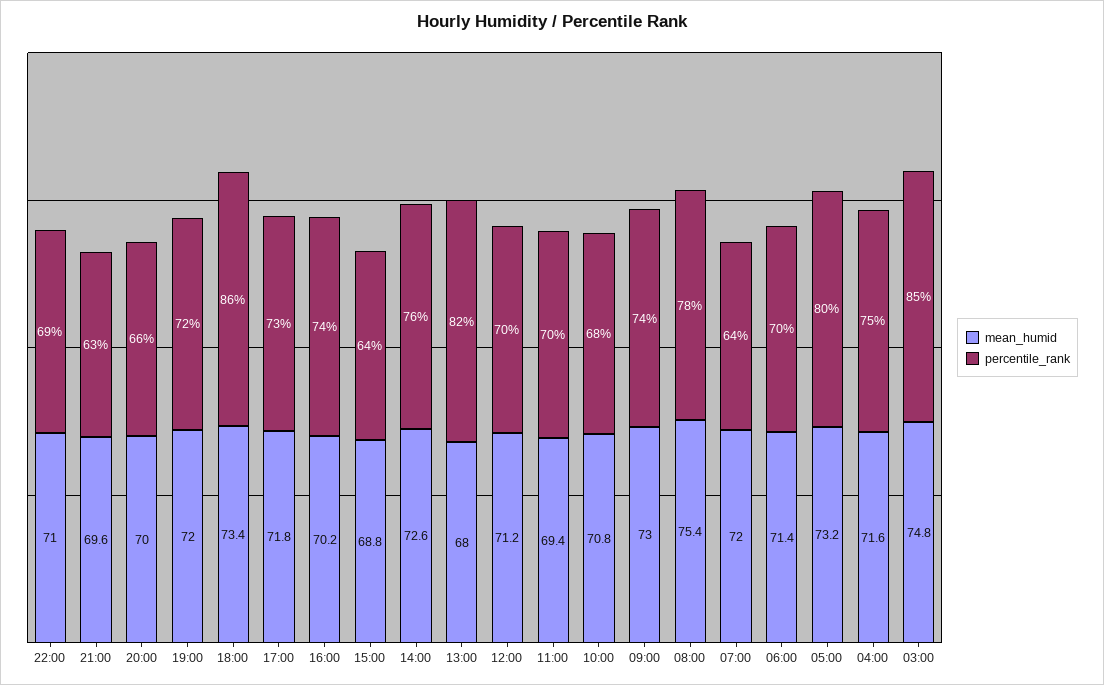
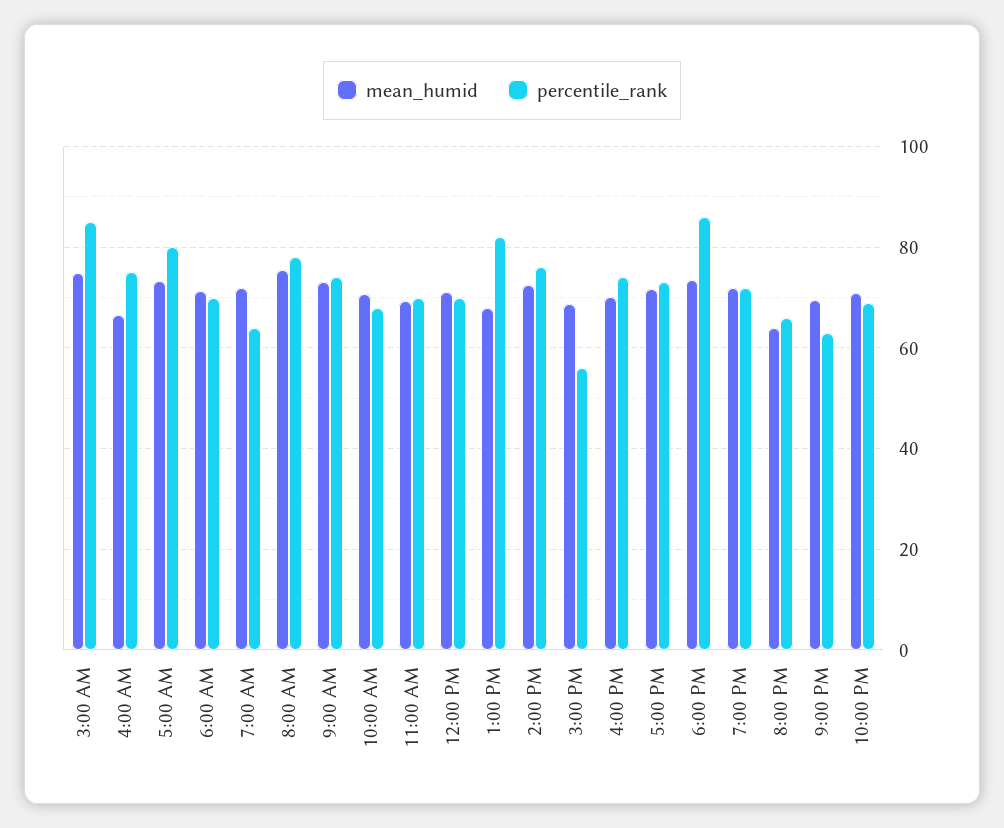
mean_humid, 20:00: 70 -> 64
percentile_rank, 15:00: 64 -> 56
mean_humid, 04:00: 71.6 -> 66

